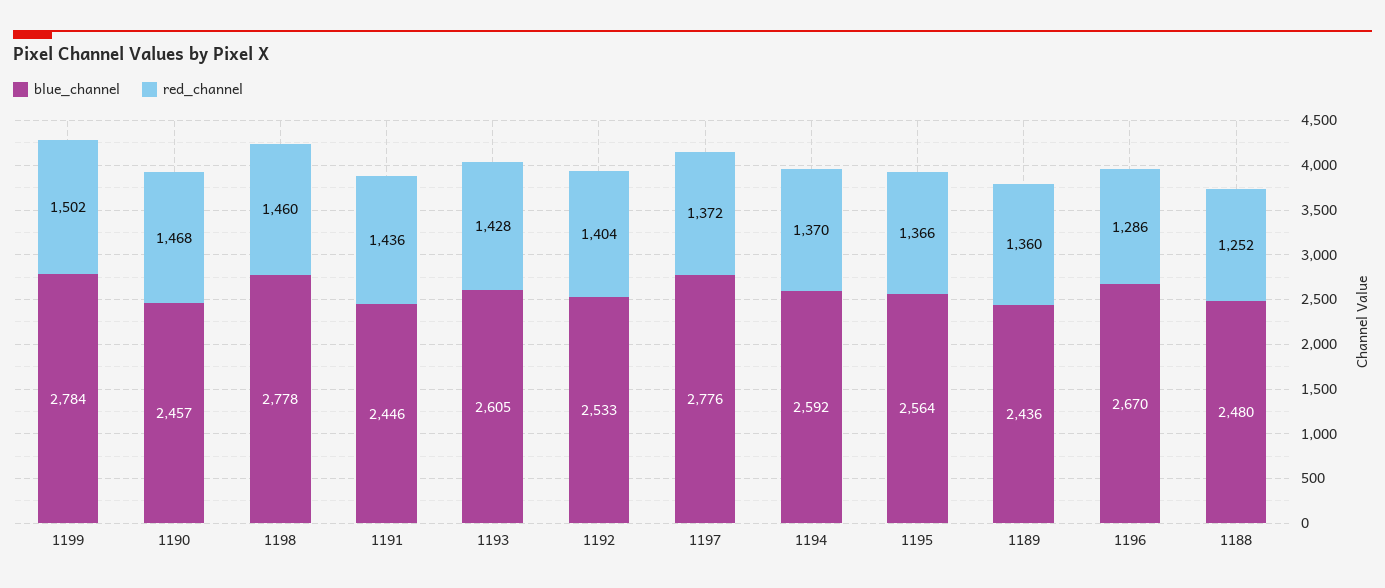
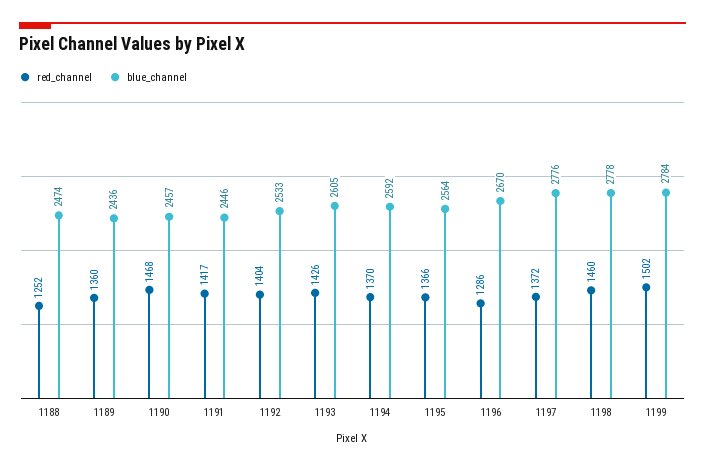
red_channel, 1191: 1436 -> 1417
red_channel, 1193: 1428 -> 1426
blue_channel, 1188: 2480 -> 2474

